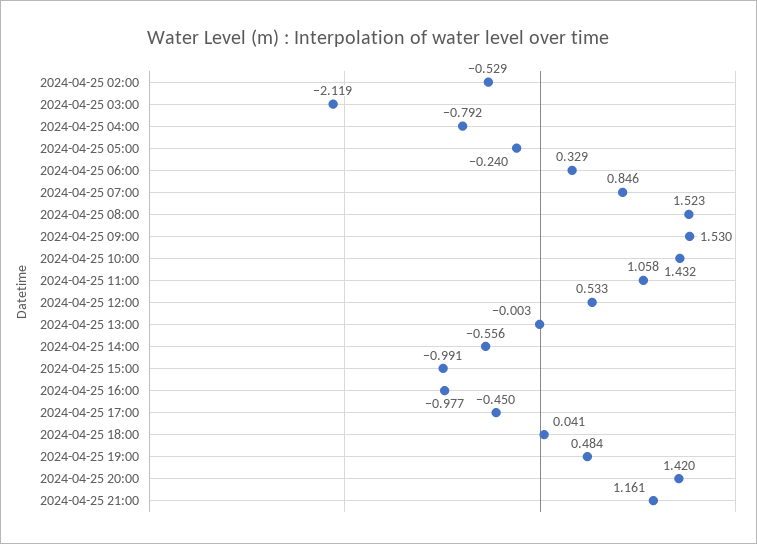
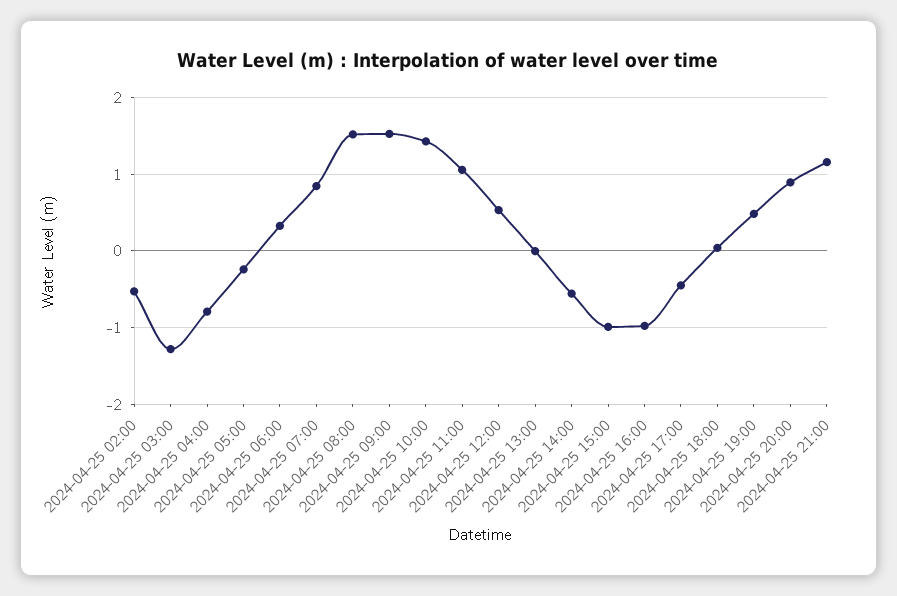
2024-04-25 03:00: -2.119 -> -1.3
2024-04-25 20:00: 1.42 -> 0.9

